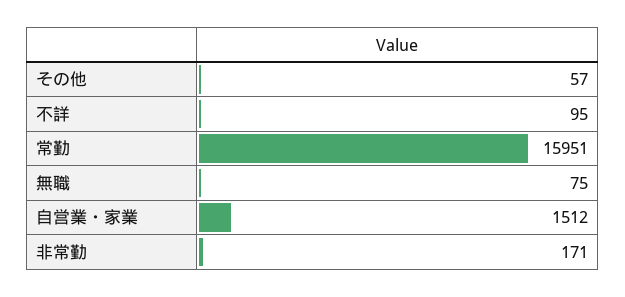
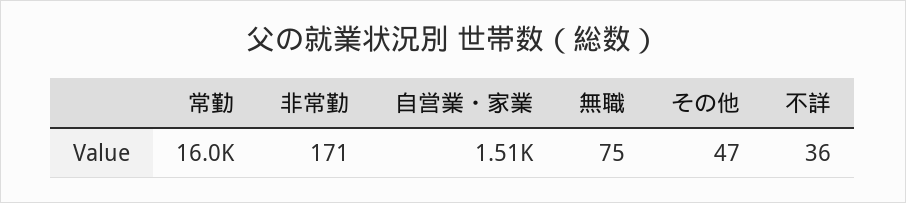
その他: 57 -> 47
不詳: 95 -> 36

